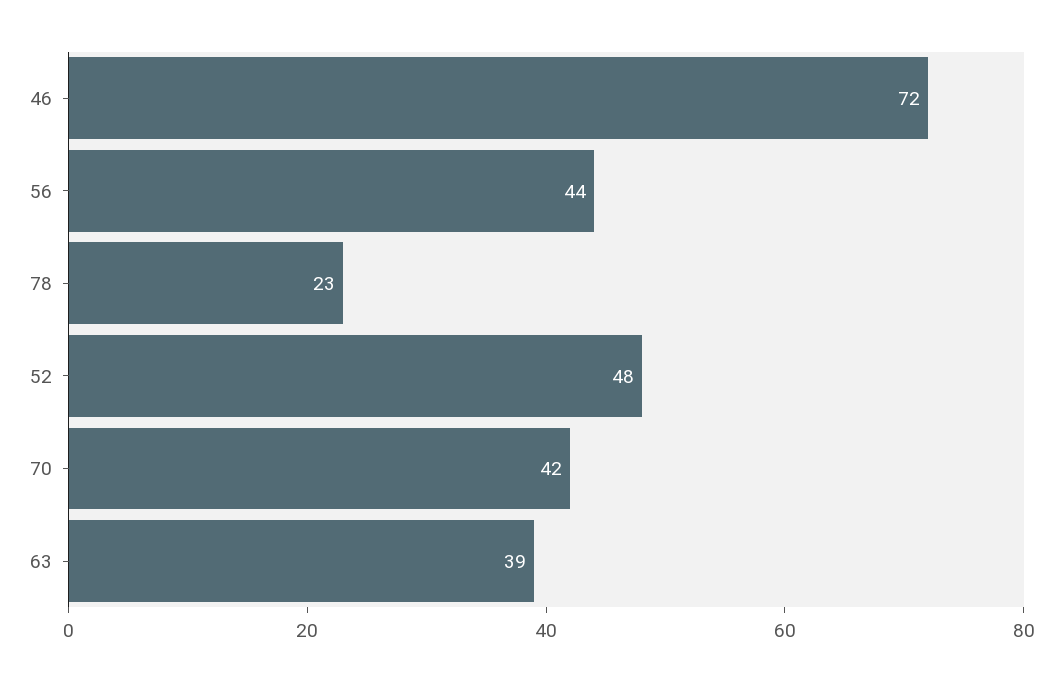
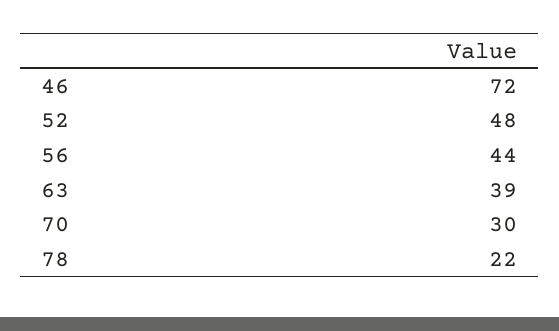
78: 23 -> 22
70: 42 -> 30

